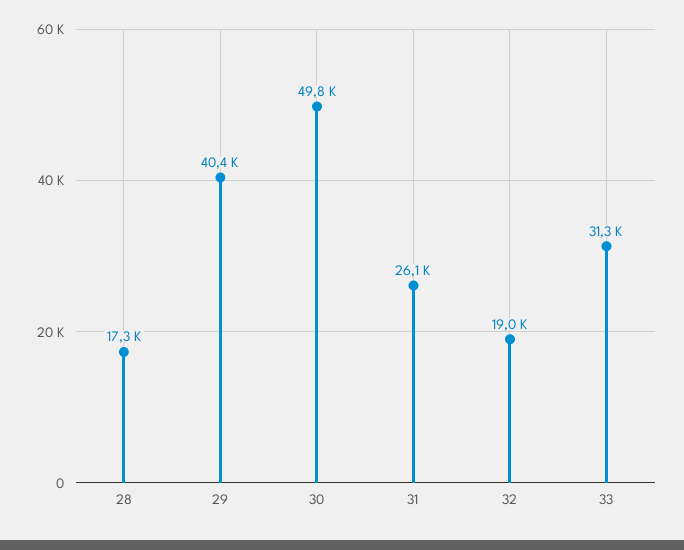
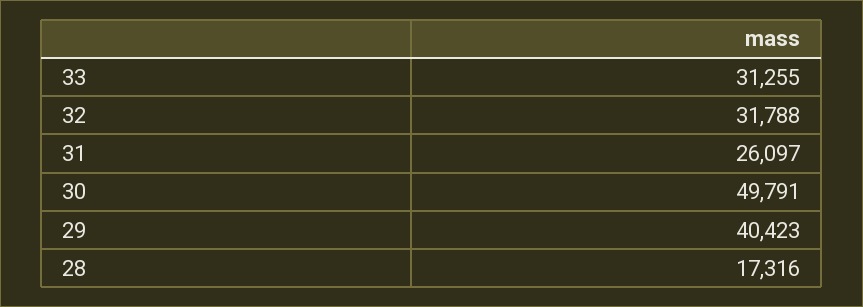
32: 19000 -> 31788

